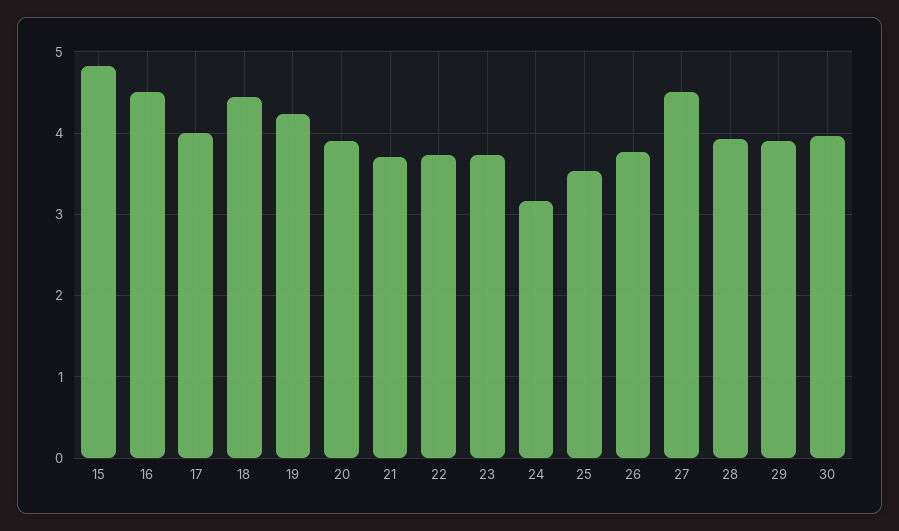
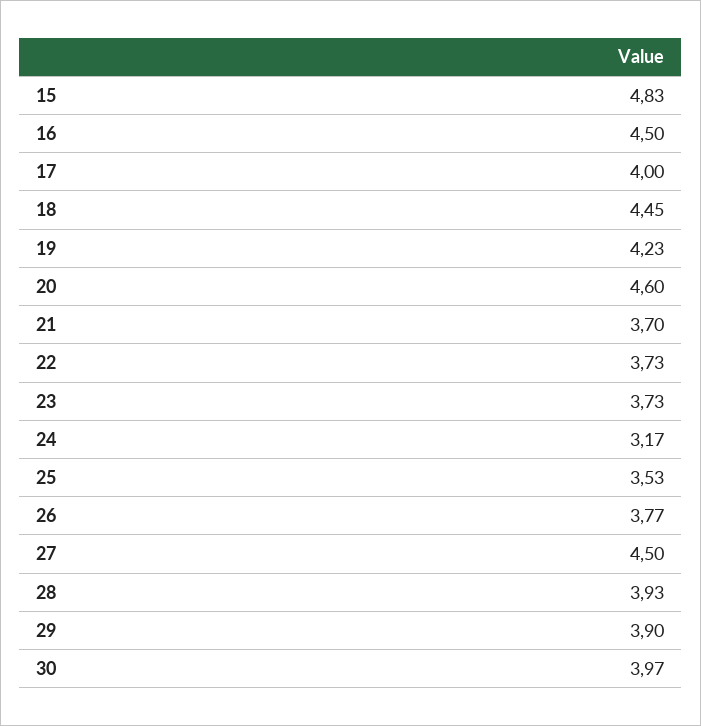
20: 3.9 -> 4.6

